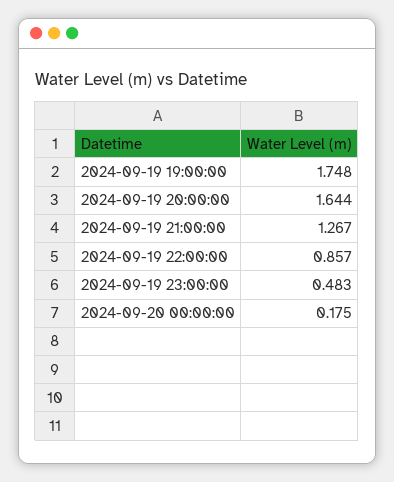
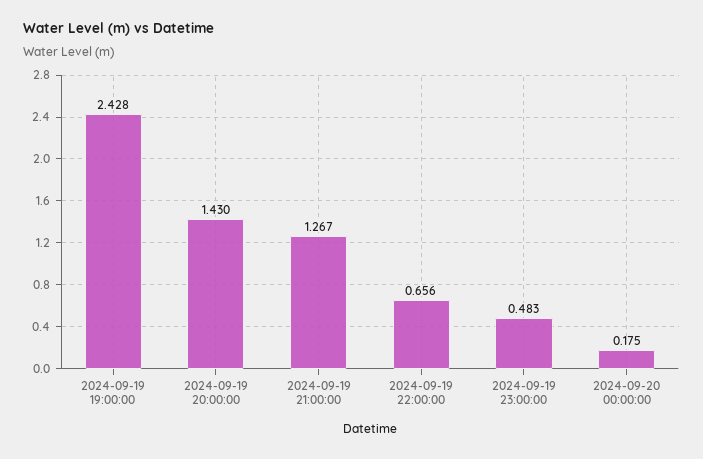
2024-09-19 19:00:00: 1.748 -> 2.428
2024-09-19 20:00:00: 1.644 -> 1.43
2024-09-19 22:00:00: 0.857 -> 0.656

